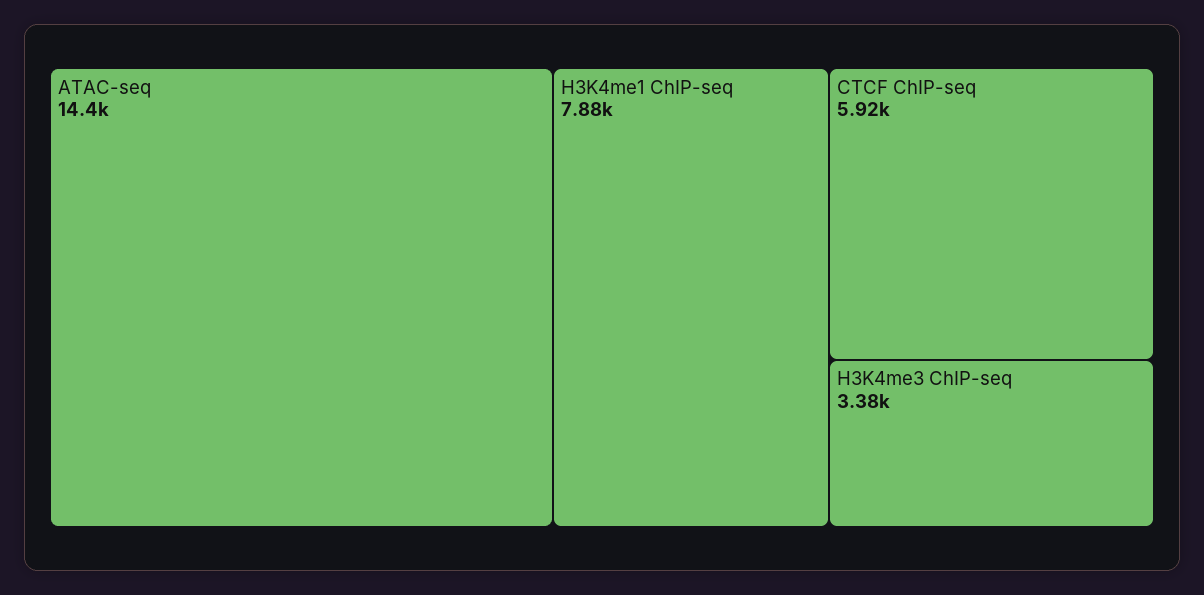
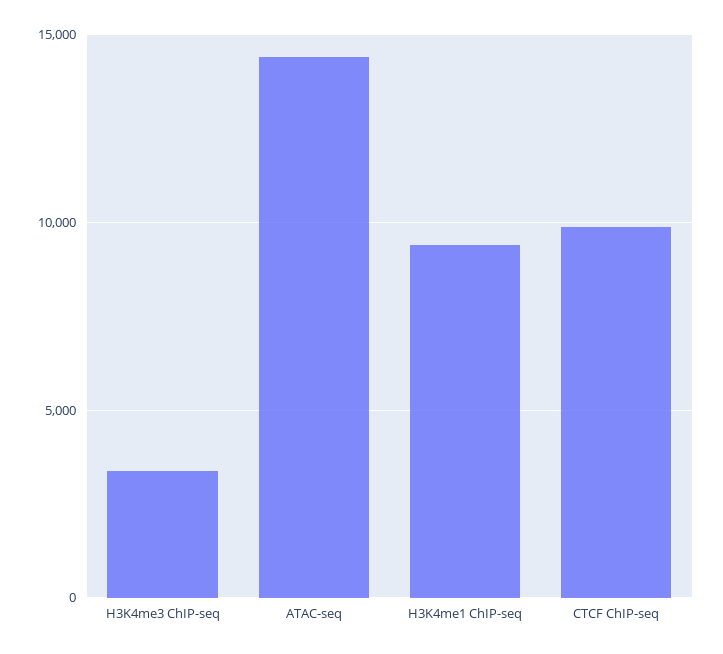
H3K4me1 ChIP-seq: 7880 -> 9500
CTCF ChIP-seq: 5920 -> 10000

